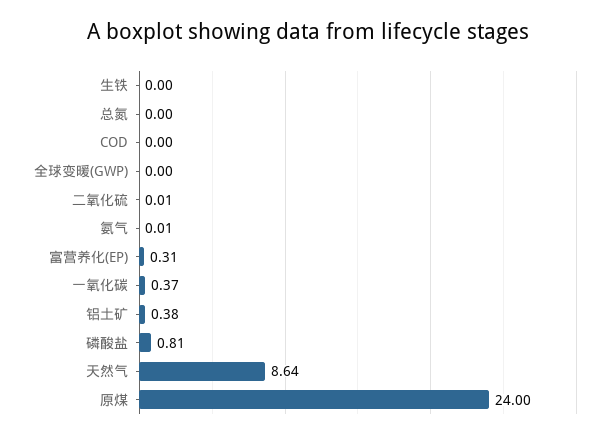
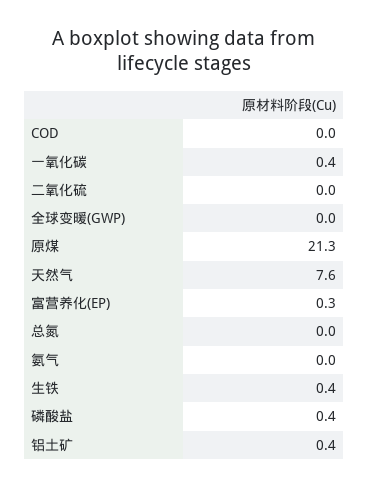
生铁: 0 -> 0.4
磷酸盐: 0.81 -> 0.4
天然气: 8.64 -> 7.6
原煤: 24 -> 21.3

